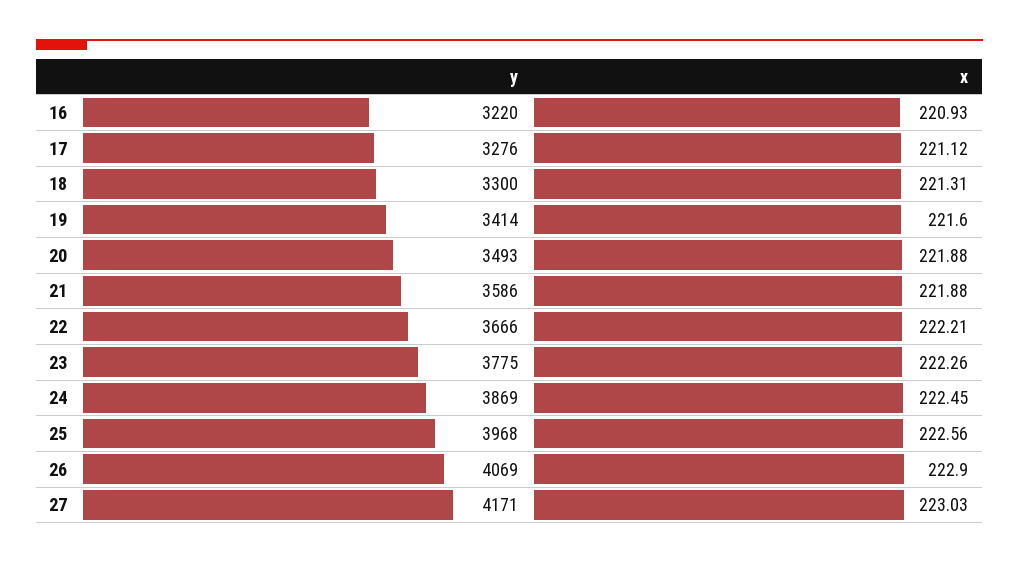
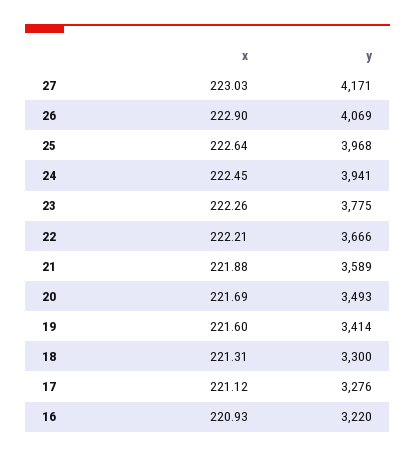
x, 20: 221.88 -> 221.69
y, 21: 3586 -> 3589
y, 24: 3869 -> 3941
x, 25: 222.56 -> 222.64

